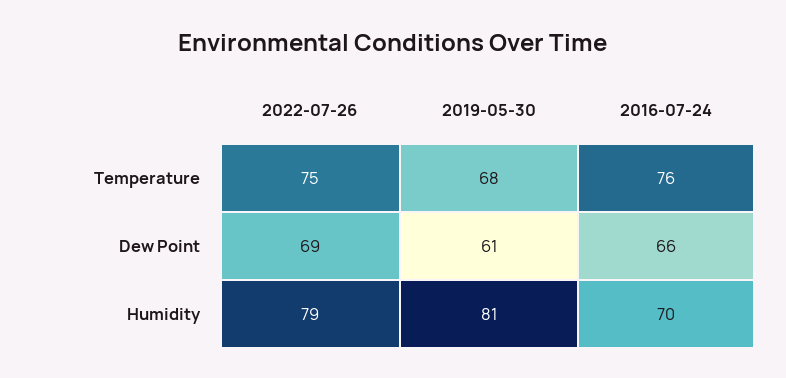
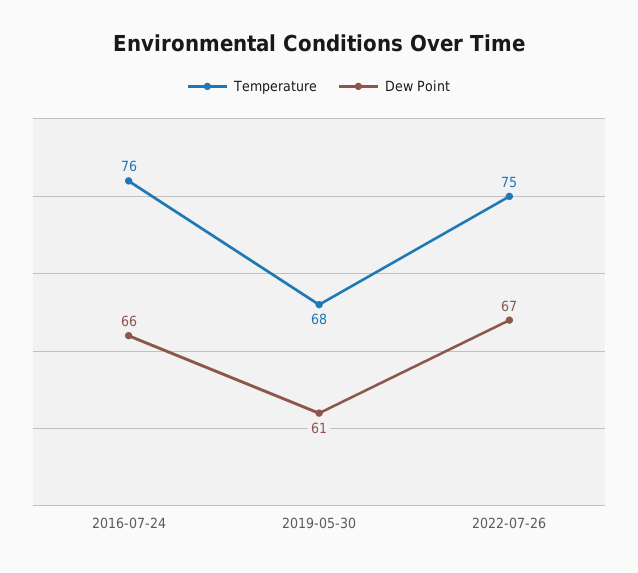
Dew Point, 2022-07-26: 69 -> 67
Humidity, 2022-07-26: 79 -> none
Humidity, 2019-05-30: 81 -> none
Humidity, 2016-07-24: 70 -> none

